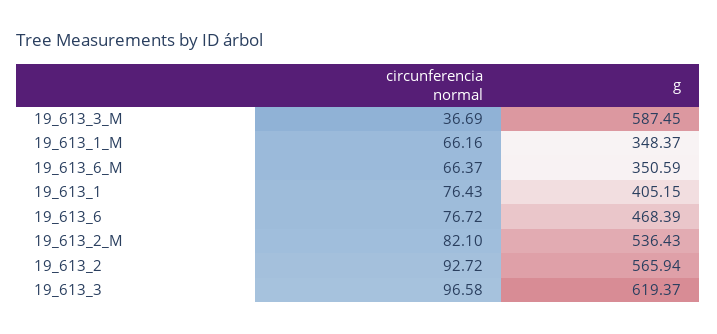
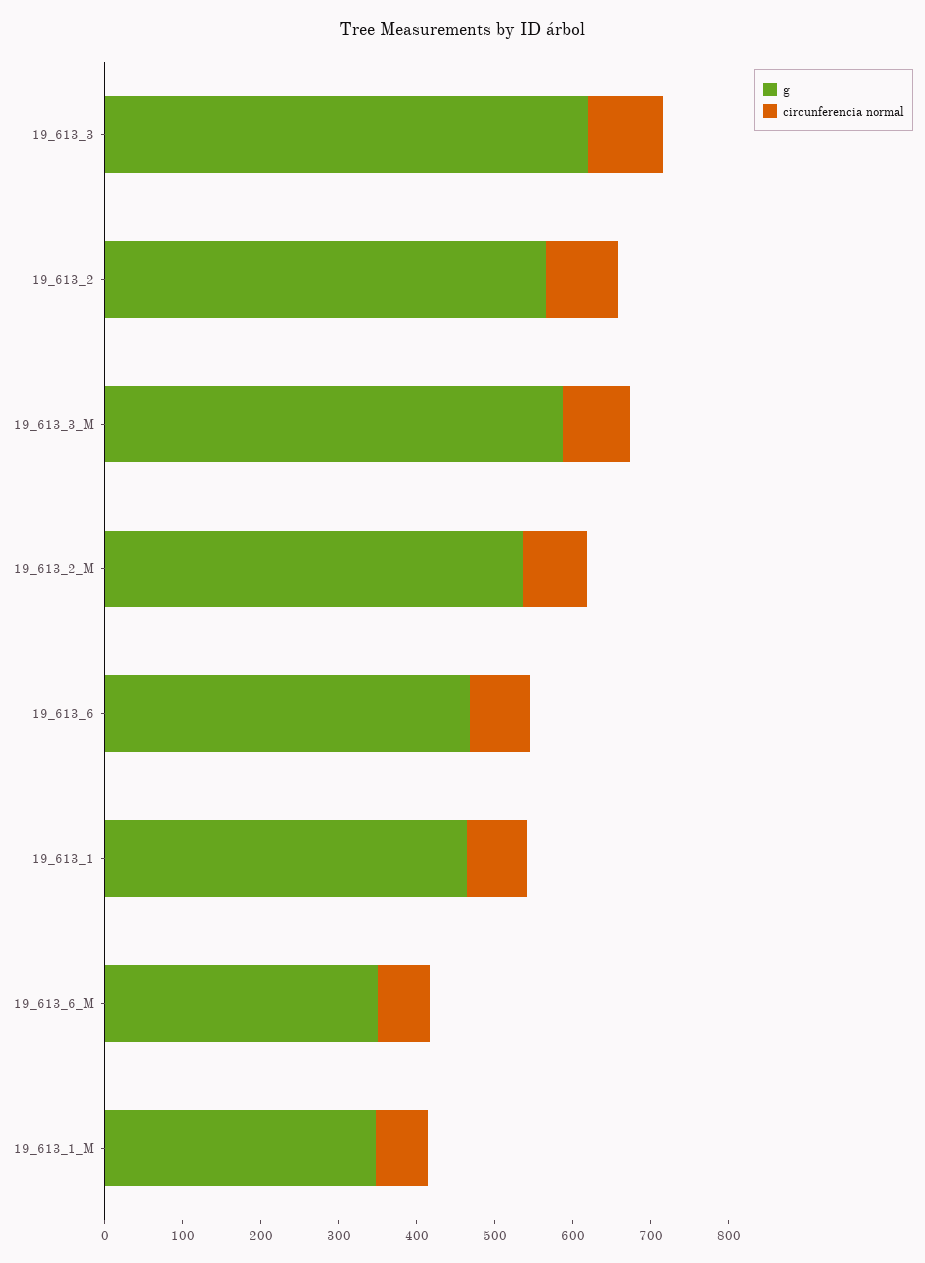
circunferencia normal, 19_613_3_M: 36.69 -> 80
g, 19_613_1: 405.15 -> 460

